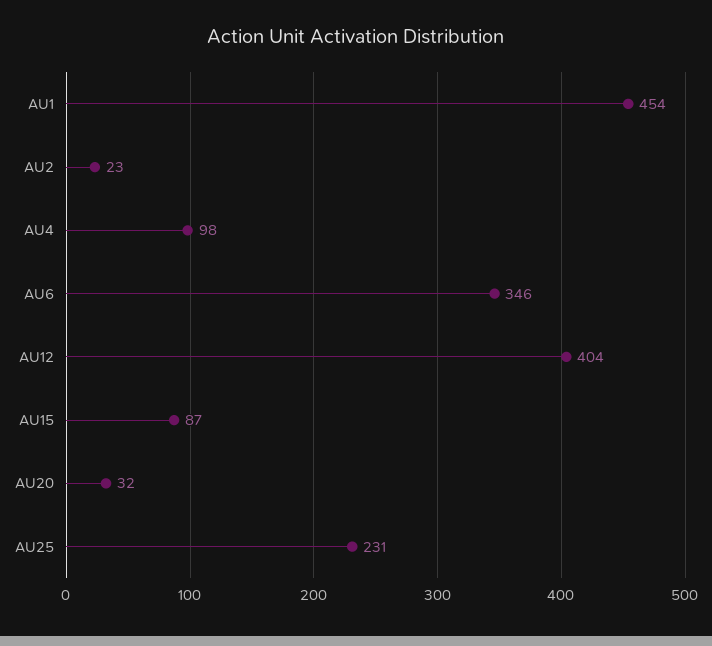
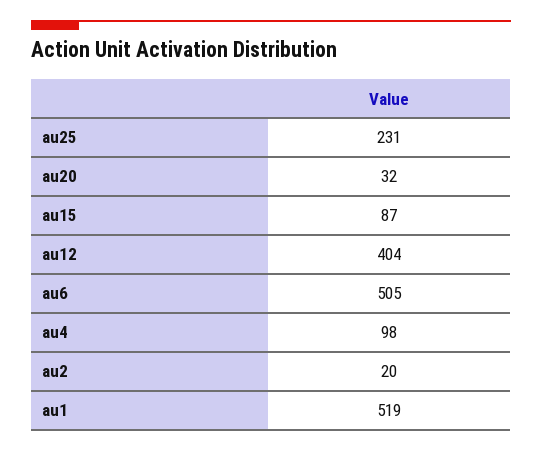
AU1: 454 -> 519
AU2: 23 -> 20
AU6: 346 -> 505

